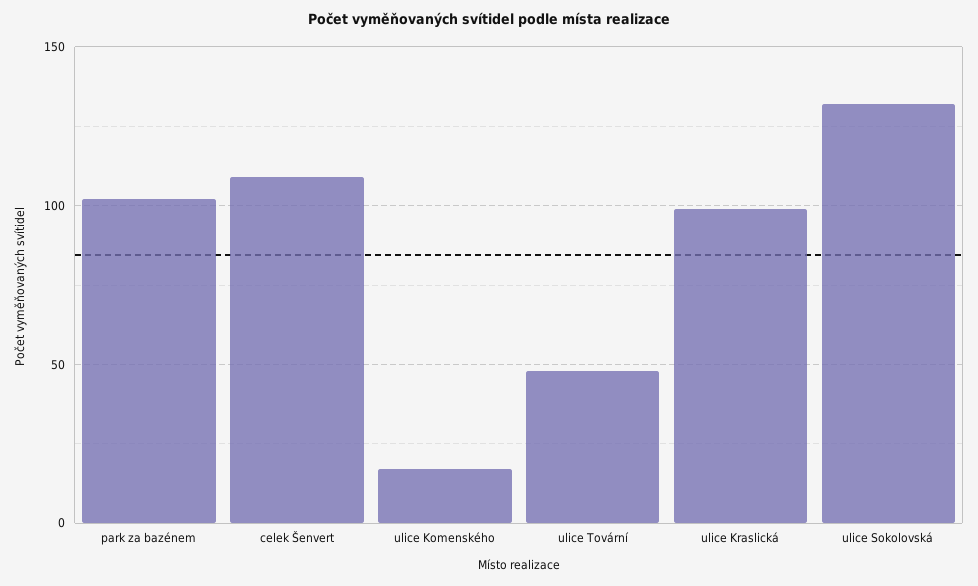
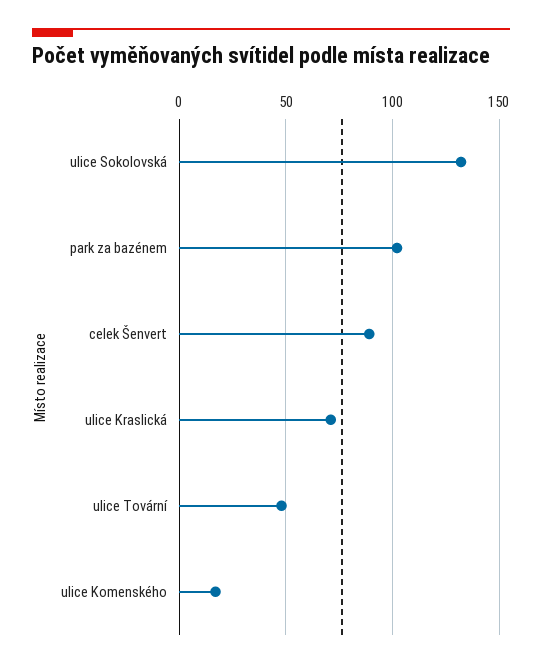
celek Šenvert: 110 -> 90
ulice Kraslická: 100 -> 70

